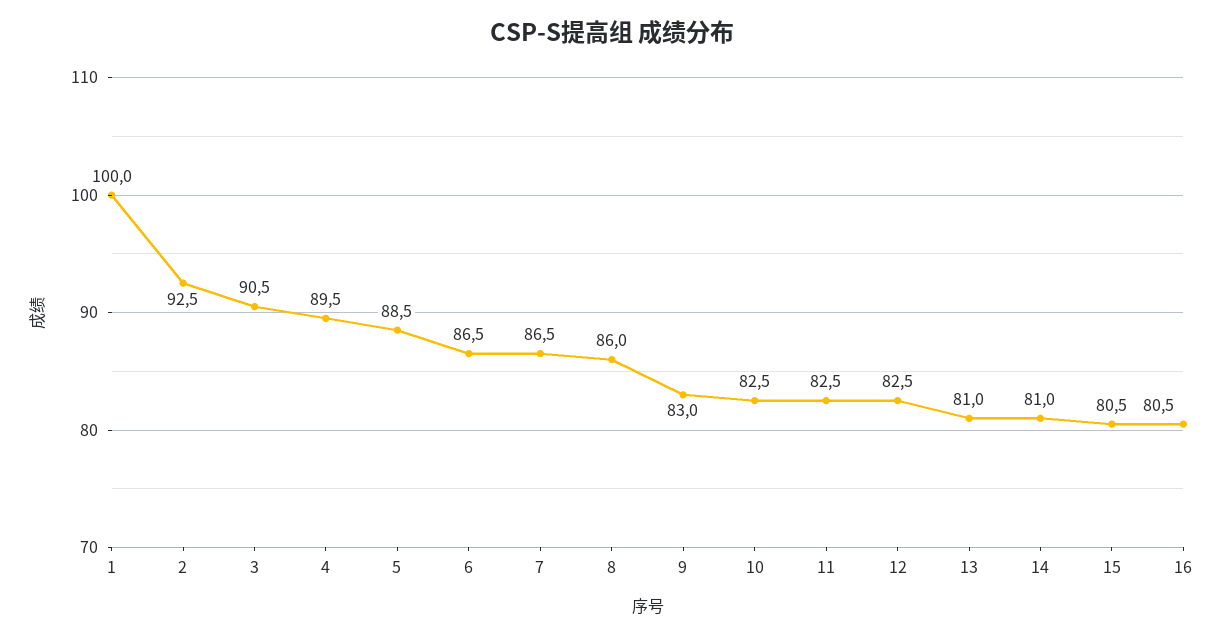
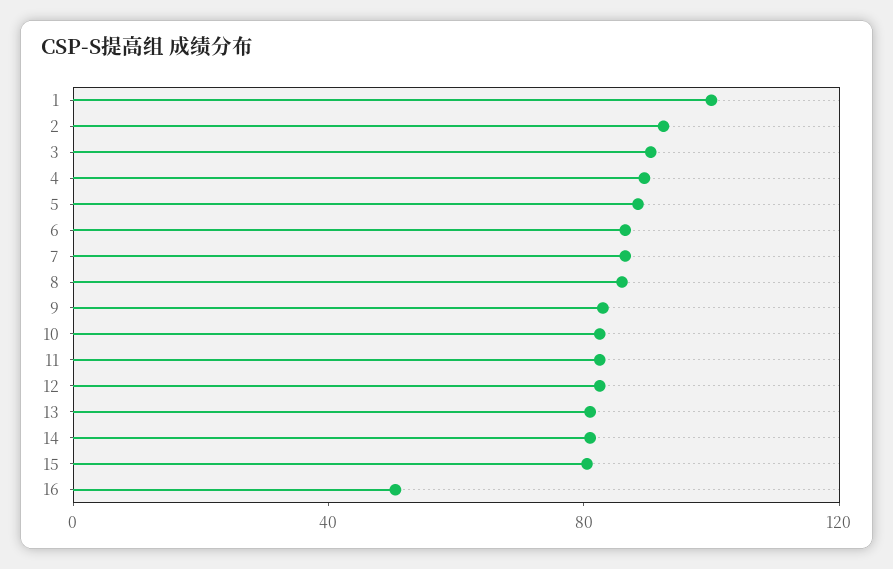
16: 80.5 -> 50

